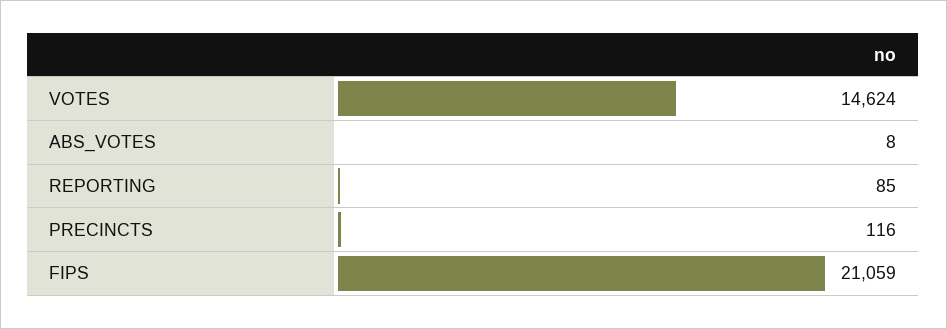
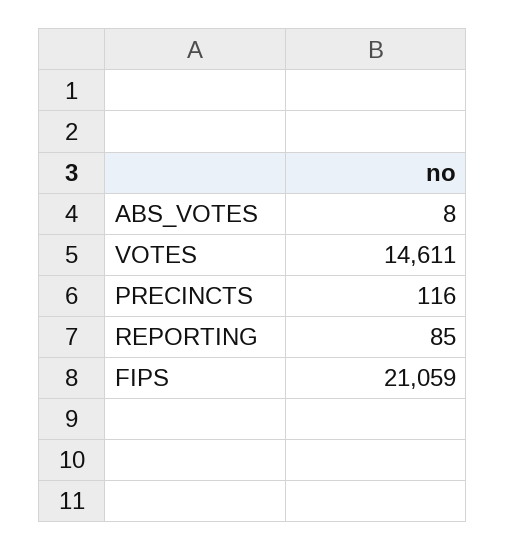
VOTES: 14624 -> 14611

